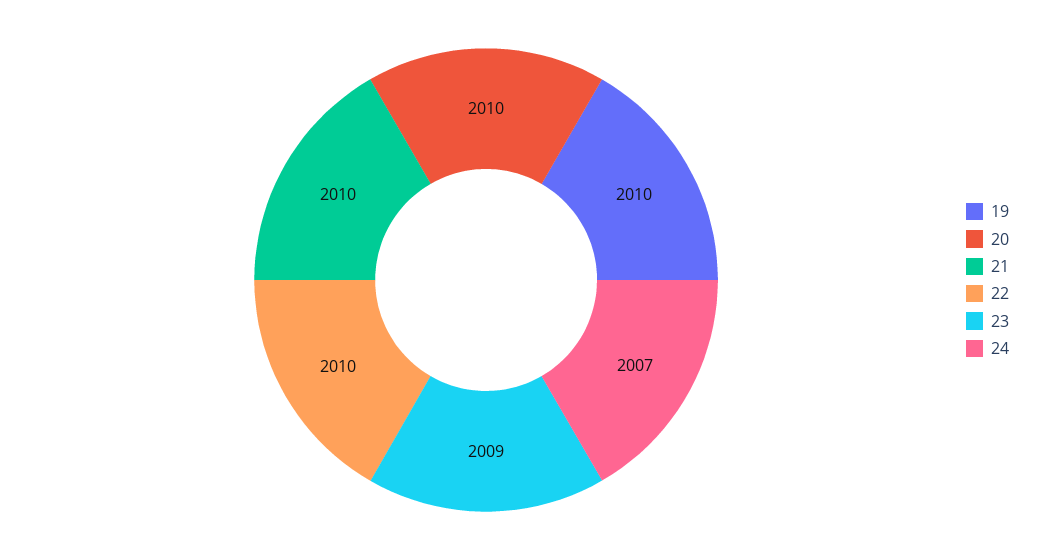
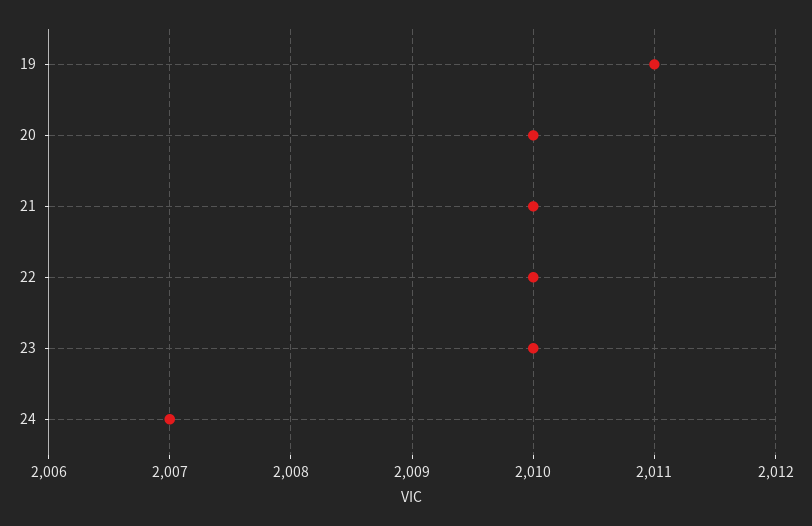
19: 2010 -> 2011
23: 2009 -> 2010

